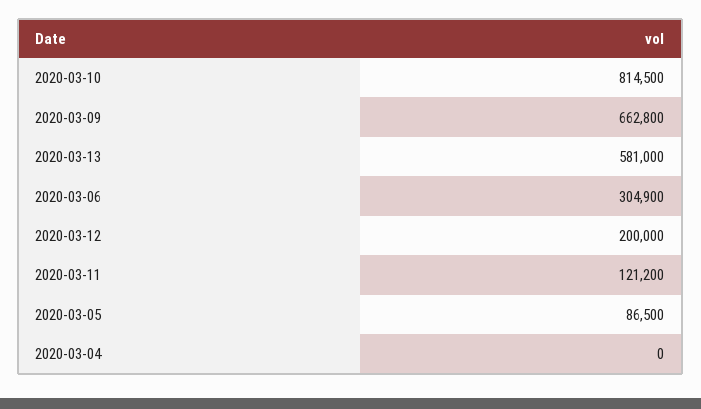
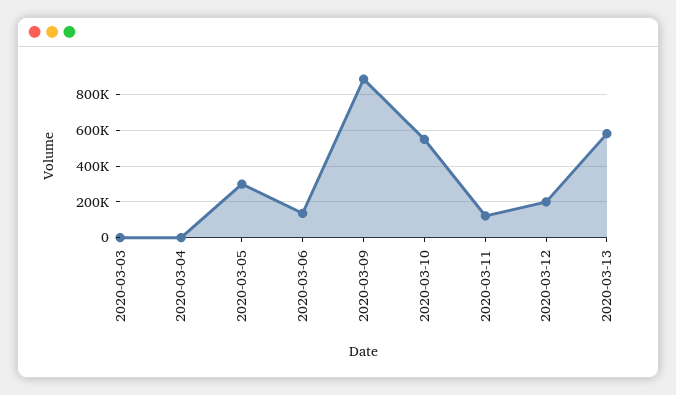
2020-03-10: 814500 -> 550000
2020-03-09: 662800 -> 900000
2020-03-06: 304900 -> 150000
2020-03-05: 86500 -> 300000
2020-03-03: none -> 0

